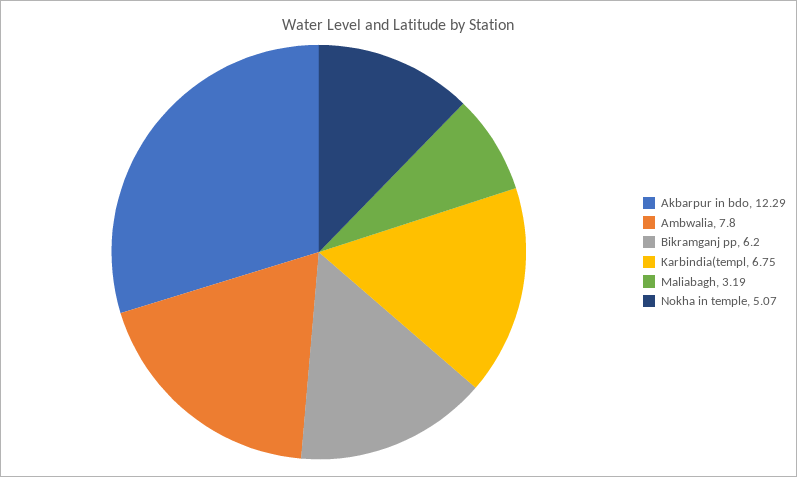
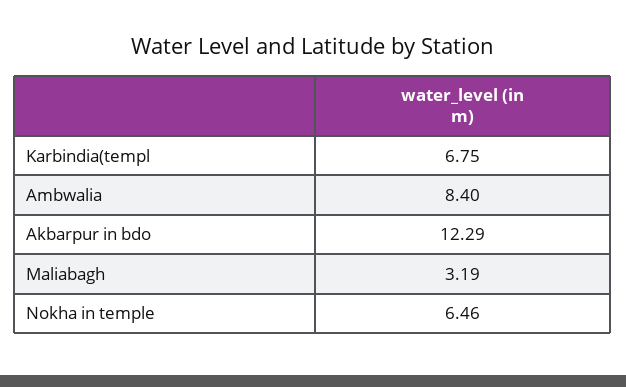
Ambwalia: 7.8 -> 8.4
Bikramganj pp: 6.2 -> none
Nokha in temple: 5.07 -> 6.46

